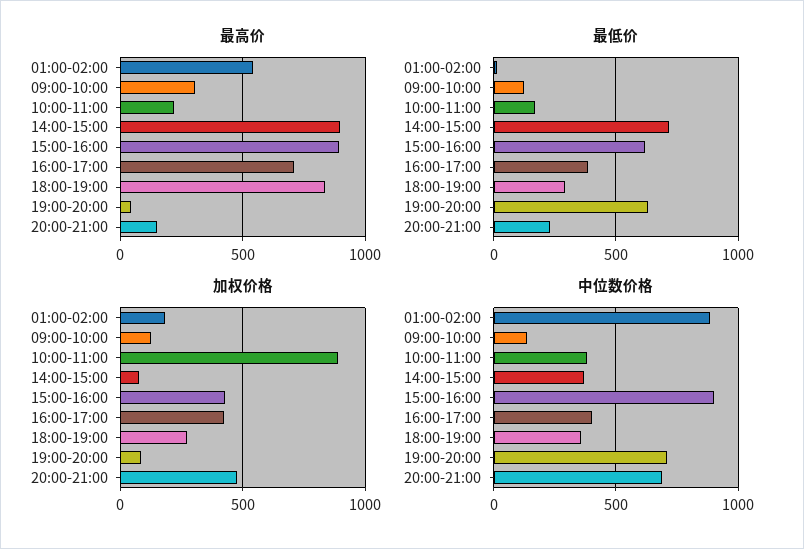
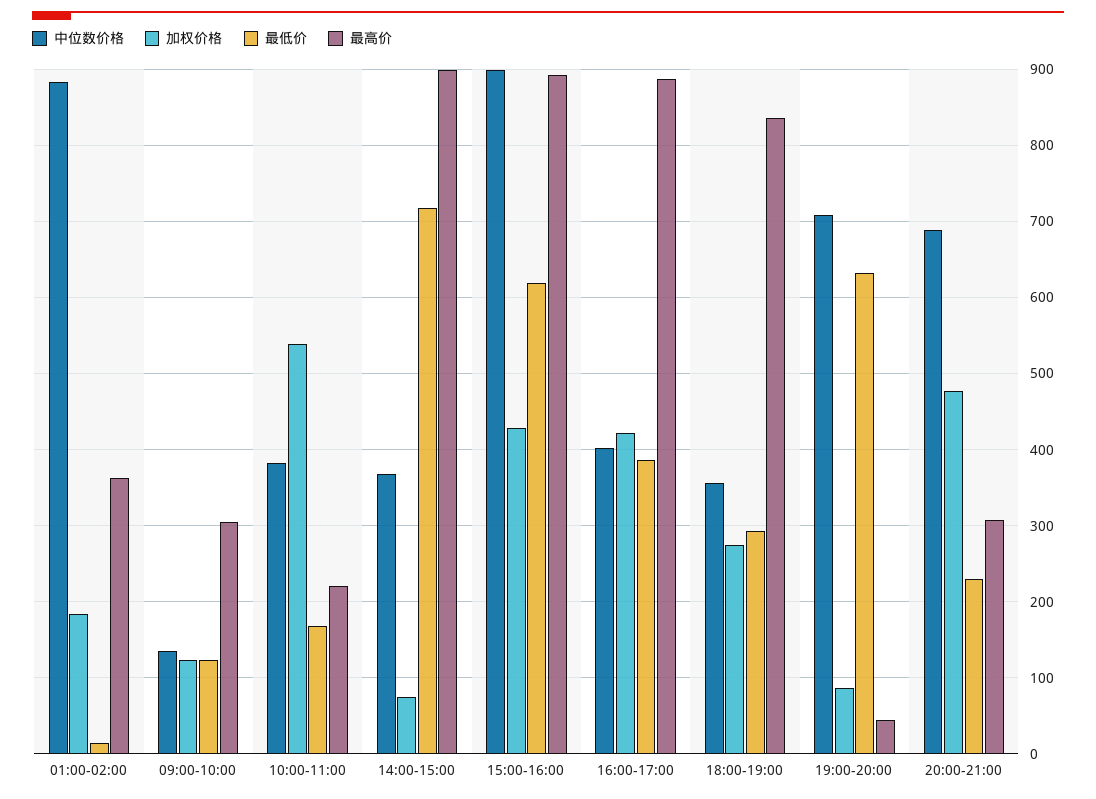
最高价, 01:00-02:00: 550 -> 360
最高价, 16:00-17:00: 700 -> 890
最高价, 20:00-21:00: 150 -> 310
加权价格, 10:00-11:00: 900 -> 540

